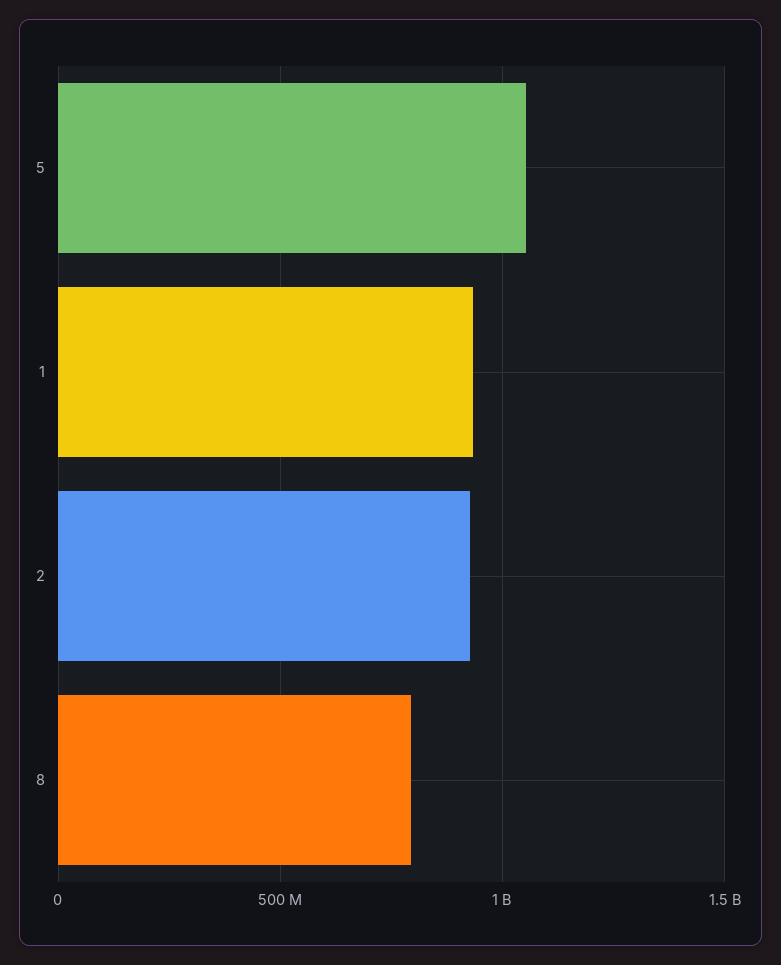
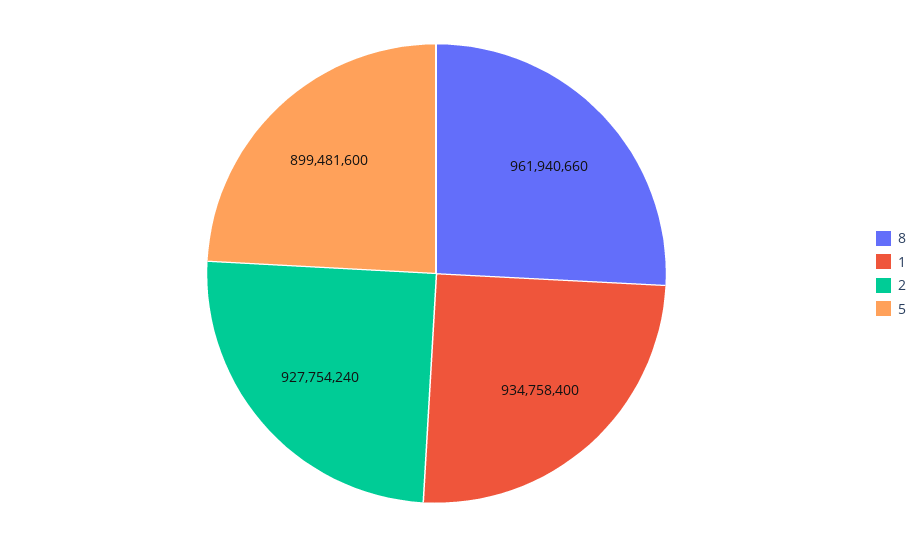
5: 1050000000 -> 899481600
8: 800000000 -> 961940660

